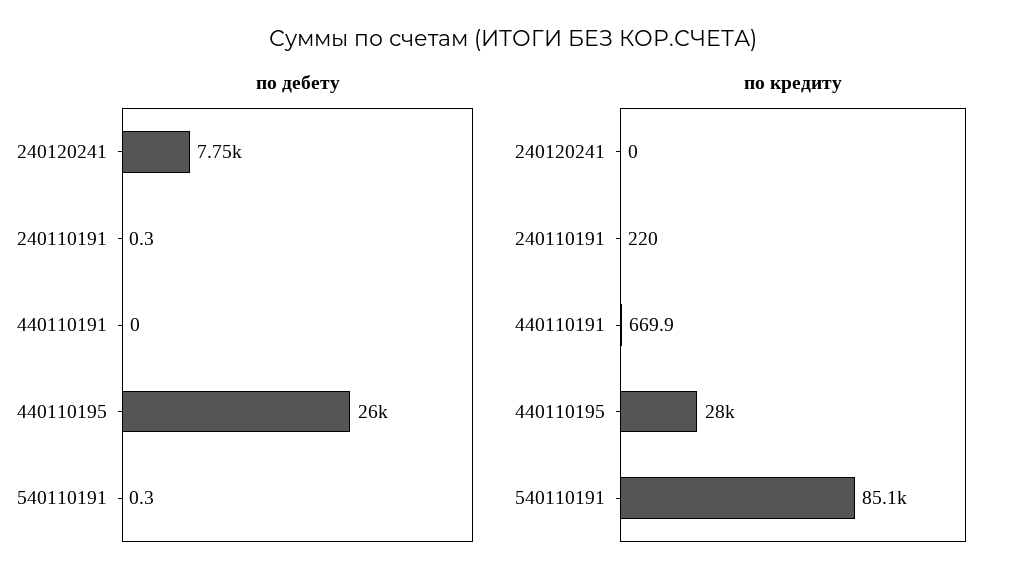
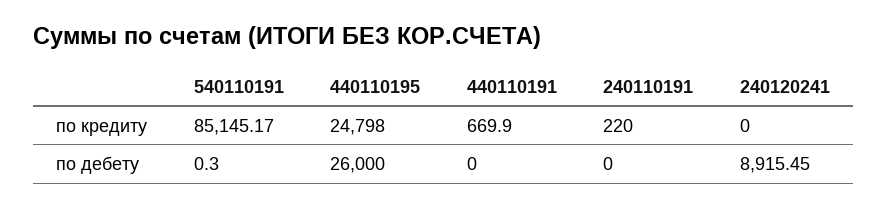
по дебету, 240120241: 7750 -> 8915.45
по дебету, 240110191: 0.3 -> 0
по кредиту, 440110195: 28000 -> 24798

